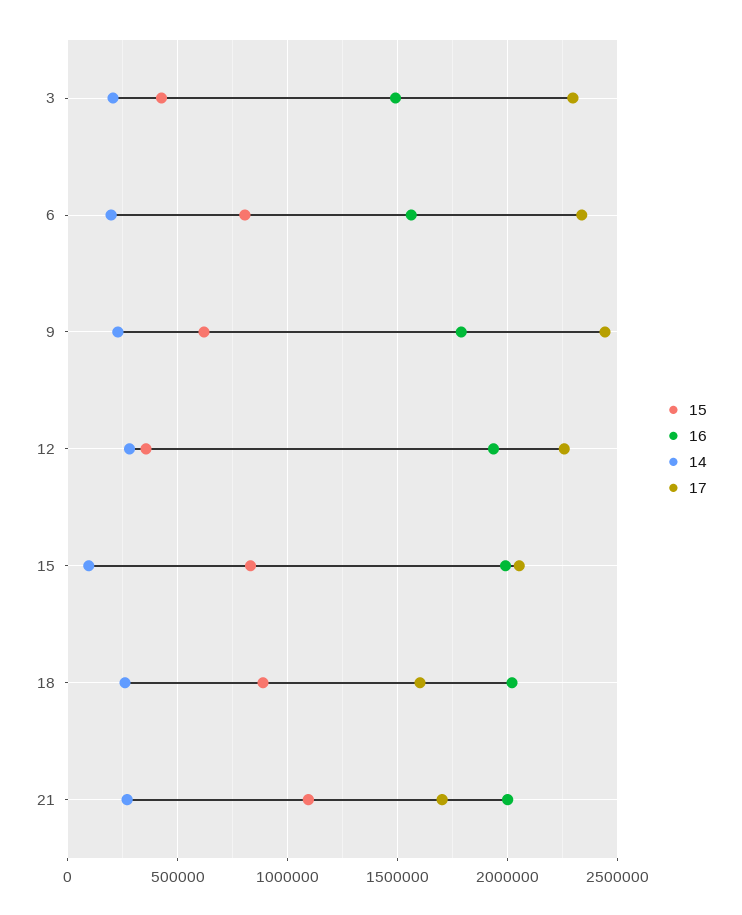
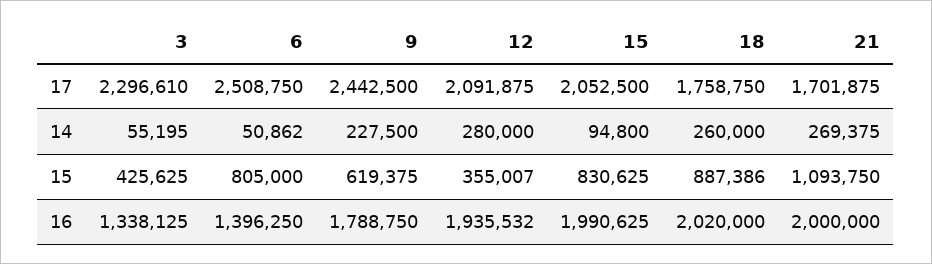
16, 3: 1500000 -> 1338125
14, 3: 200000 -> 55195
16, 6: 1550000 -> 1396250
14, 6: 200000 -> 50862
17, 6: 2350000 -> 2508750
17, 12: 2250000 -> 2091875
17, 18: 1600000 -> 1758750

